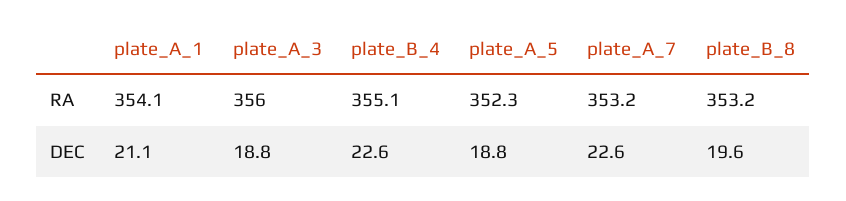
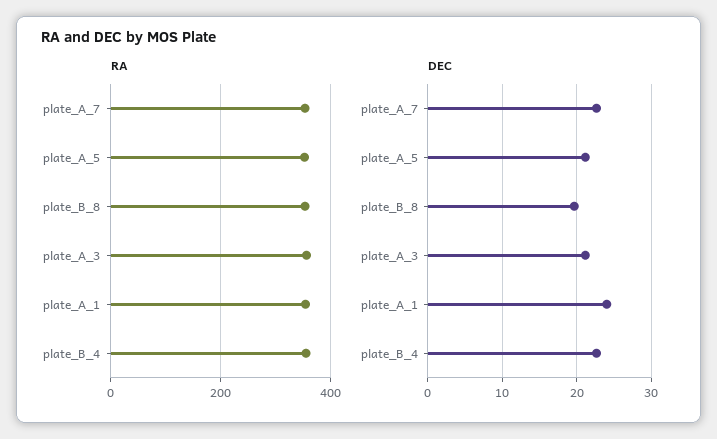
DEC, plate_A_1: 21.1 -> 24
DEC, plate_A_3: 18.8 -> 21
DEC, plate_A_5: 18.8 -> 21

